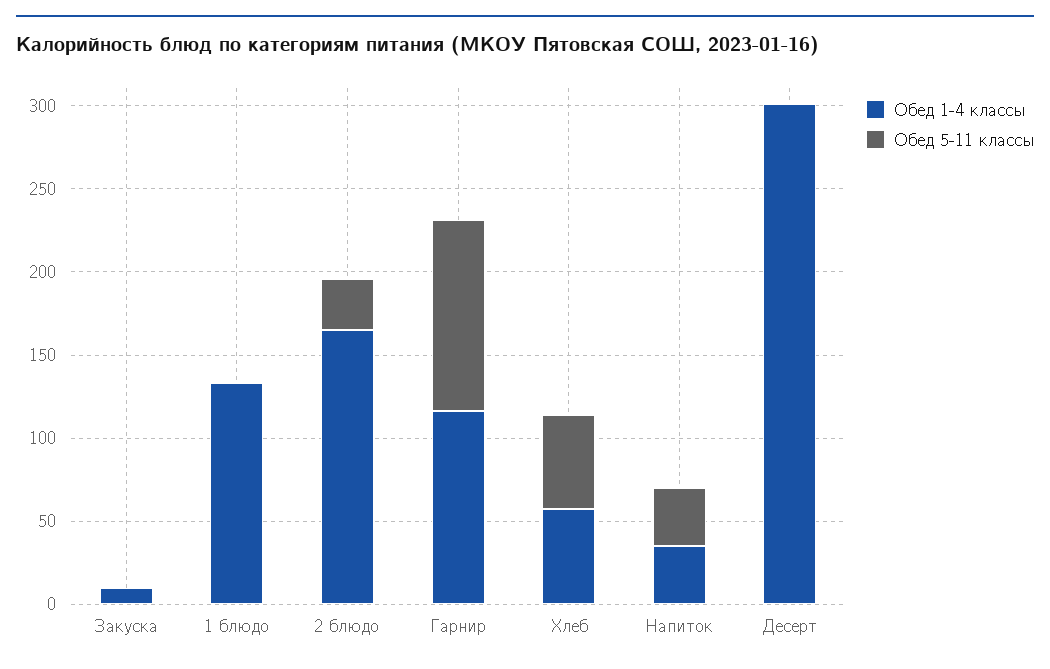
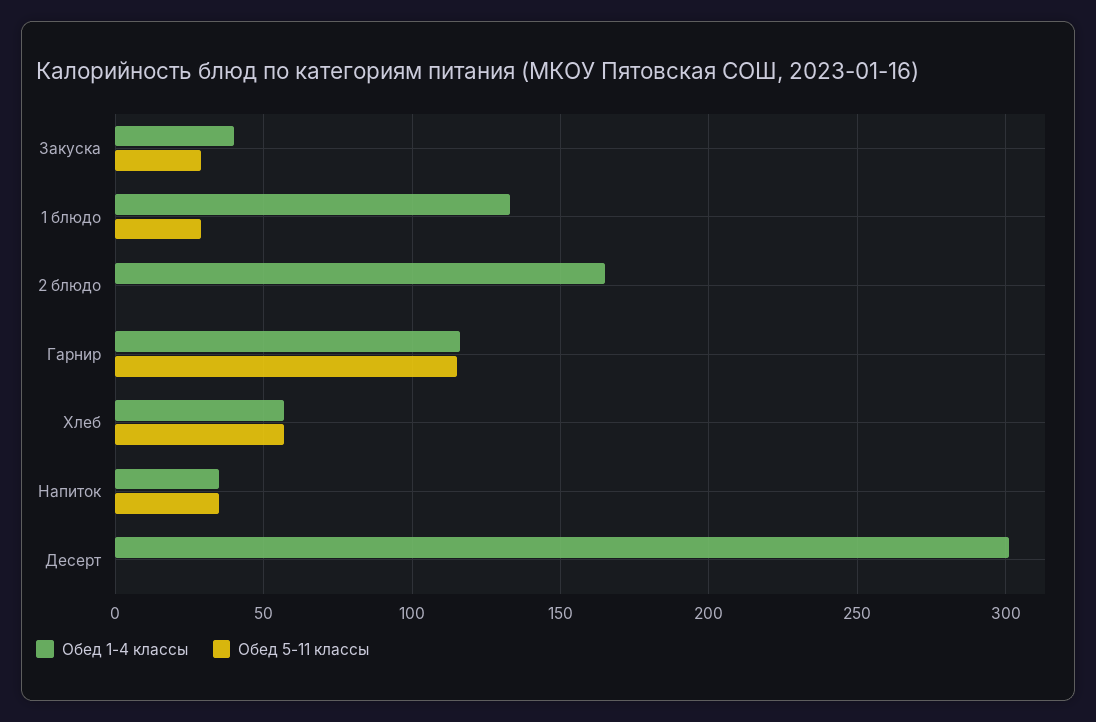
Обед 1-4 классы, Закуска: 10 -> 40
Обед 5-11 классы, Закуска: 0 -> 30
Обед 5-11 классы, 1 блюдо: 0 -> 30
Обед 5-11 классы, 2 блюдо: 30 -> 0

